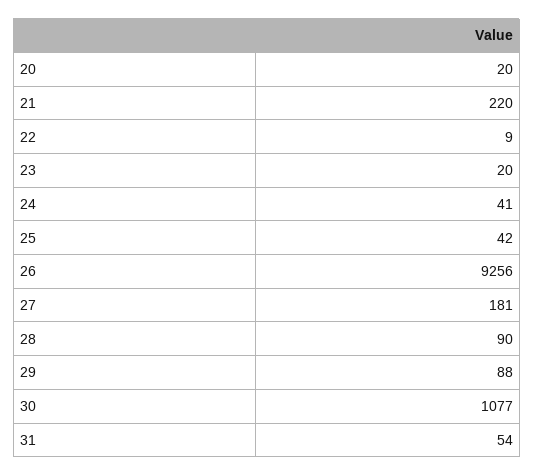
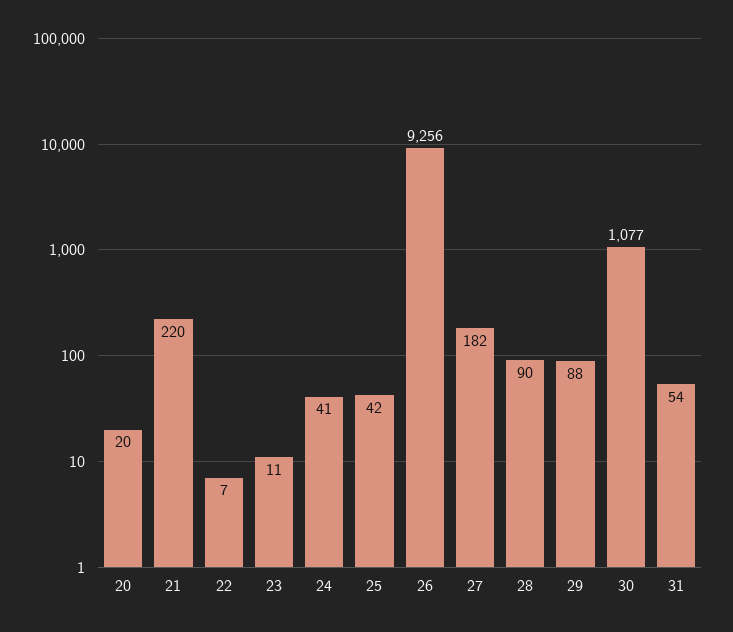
22: 9 -> 7
23: 20 -> 11
27: 181 -> 182

